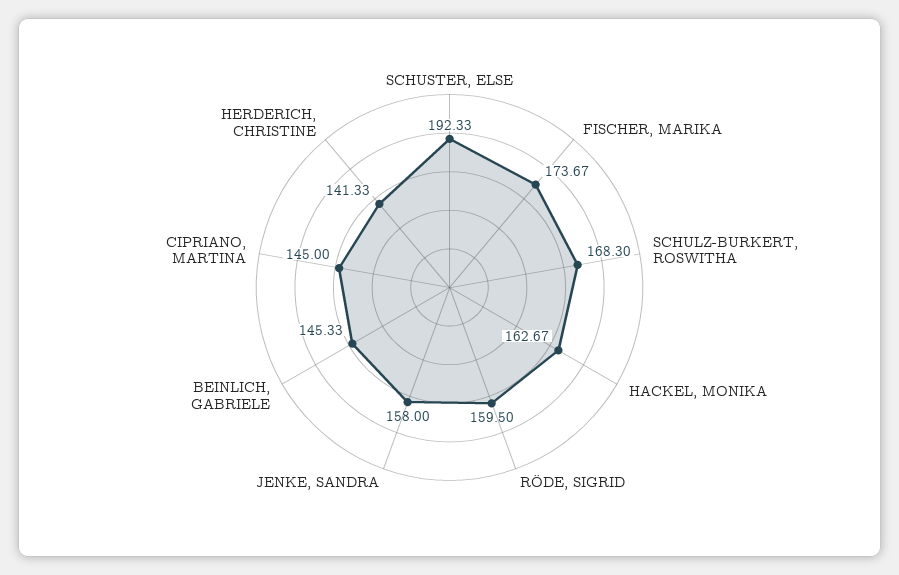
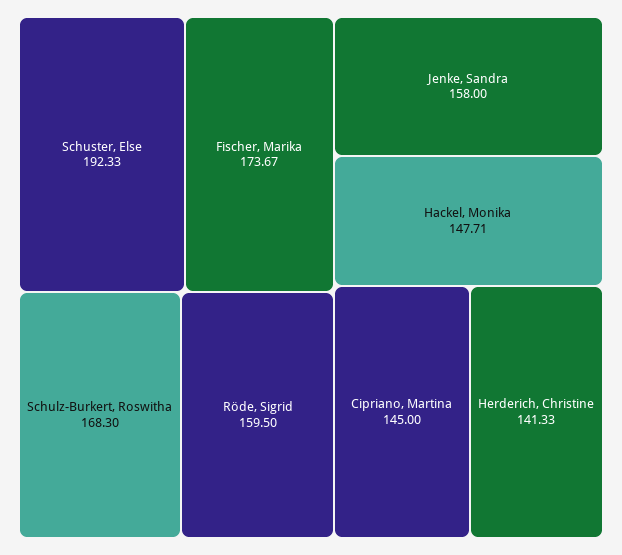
HACKEL, MONIKA: 162.67 -> 147.71
BEINLICH, GABRIELE: 145.33 -> none

